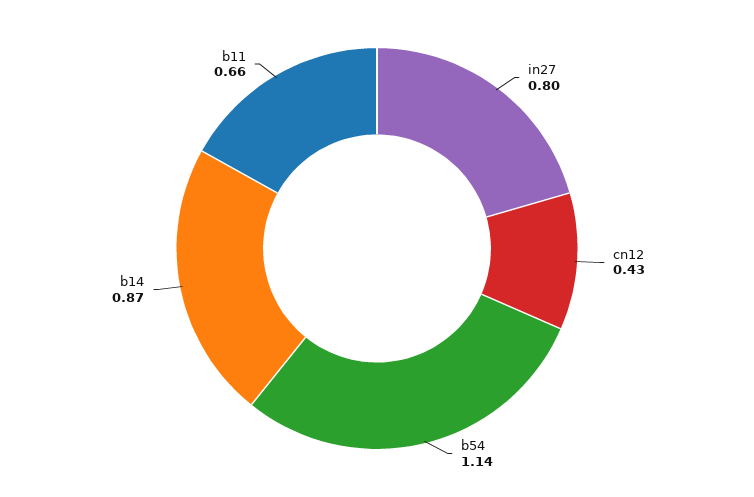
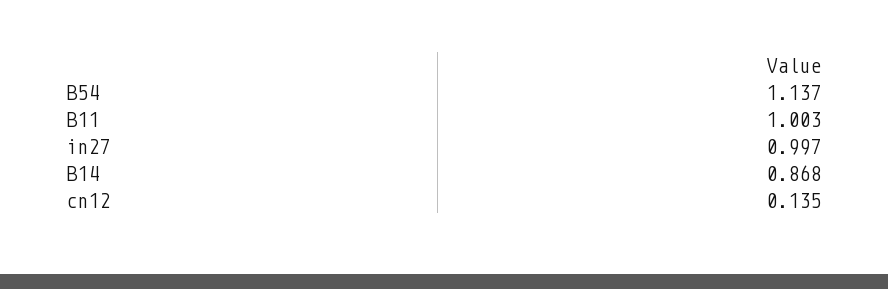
in27: 0.8 -> 0.997
cn12: 0.43 -> 0.135
b11: 0.66 -> 1.003

